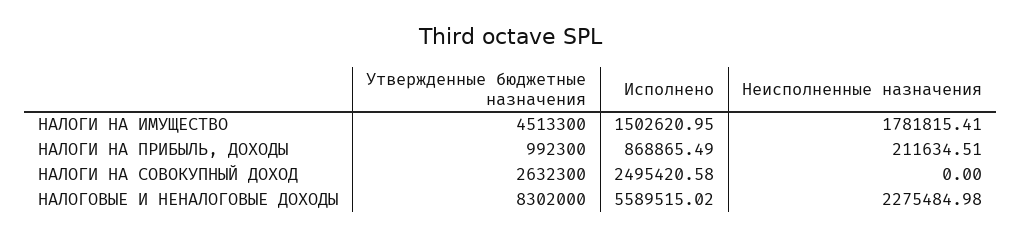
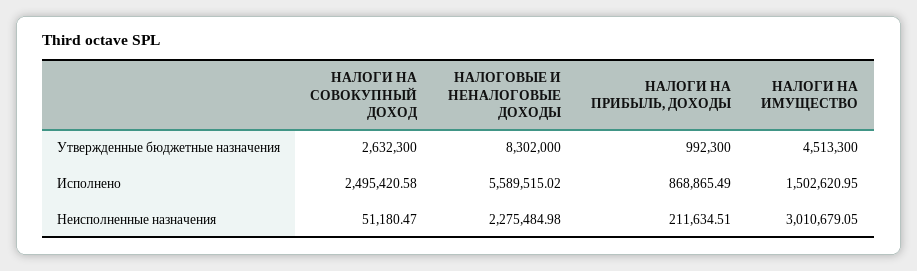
Неисполненные назначения, НАЛОГИ НА ИМУЩЕСТВО: 1781815.41 -> 3010679.05
Неисполненные назначения, НАЛОГИ НА СОВОКУПНЫЙ ДОХОД: 0 -> 51180.47

